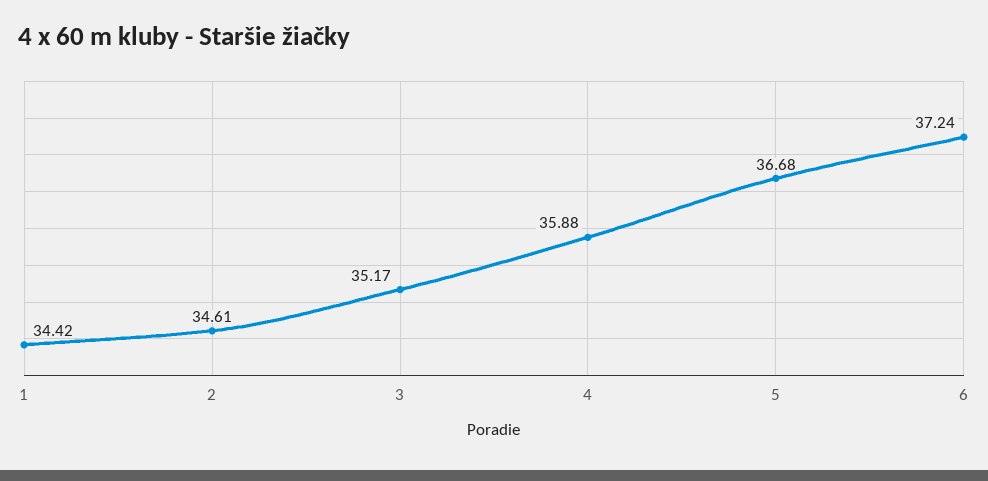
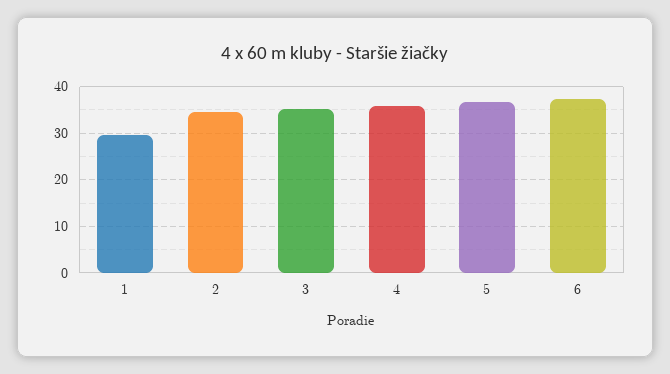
1: 34.42 -> 30

